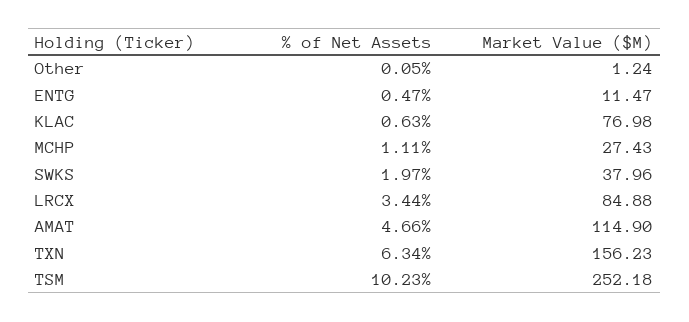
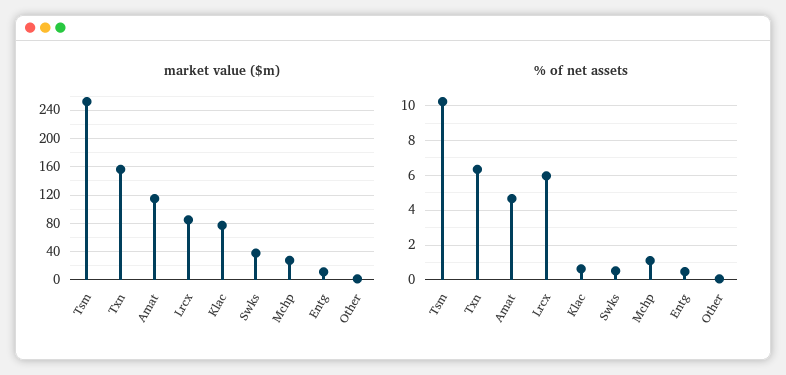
% of Net Assets, SWKS: 1.97 -> 0.5
% of Net Assets, LRCX: 3.44 -> 6

